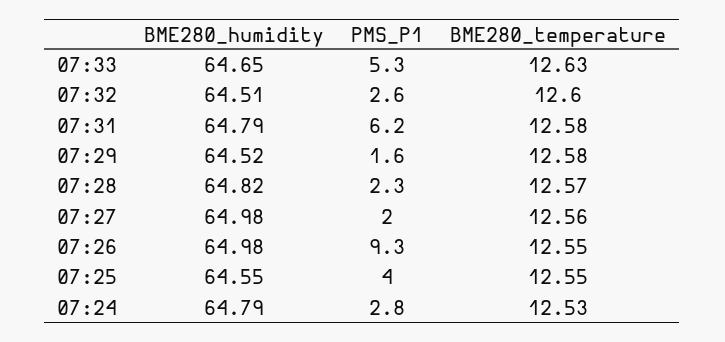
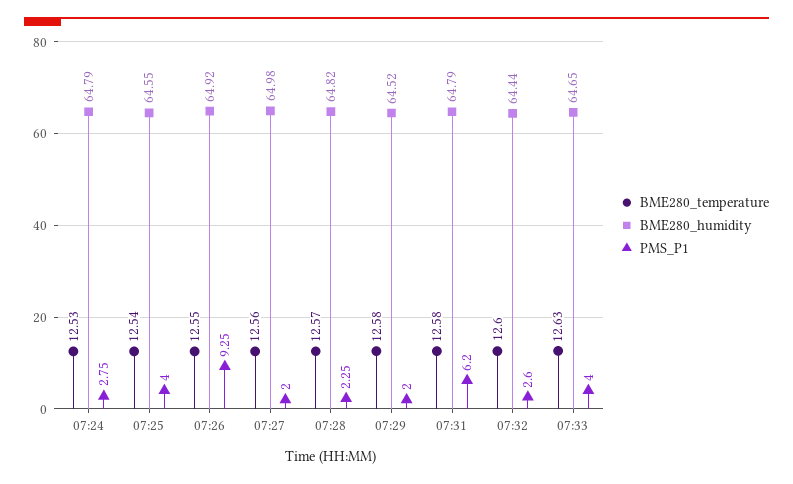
PMS_P1, 07:33: 5.3 -> 4
BME280_humidity, 07:32: 64.51 -> 64.44
PMS_P1, 07:29: 1.6 -> 2
BME280_humidity, 07:26: 64.98 -> 64.92
BME280_temperature, 07:25: 12.55 -> 12.54

